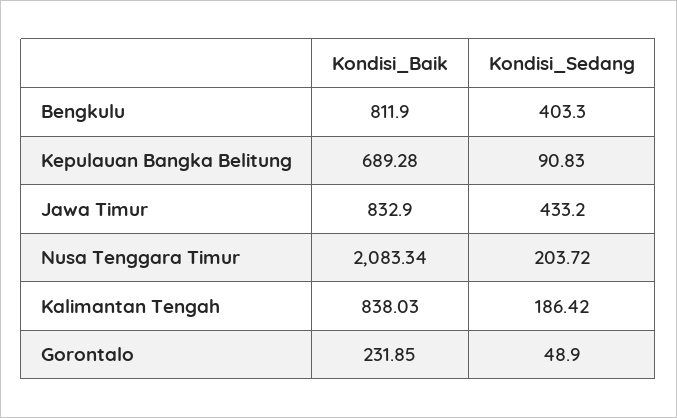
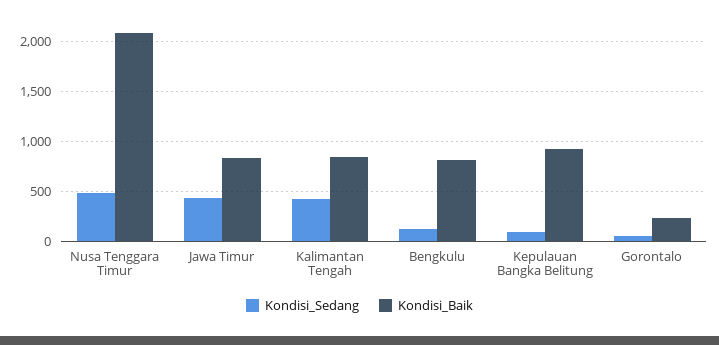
Kondisi_Sedang, Bengkulu: 403.3 -> 100
Kondisi_Baik, Kepulauan Bangka Belitung: 689.28 -> 900
Kondisi_Sedang, Nusa Tenggara Timur: 203.72 -> 500
Kondisi_Sedang, Kalimantan Tengah: 186.42 -> 400

